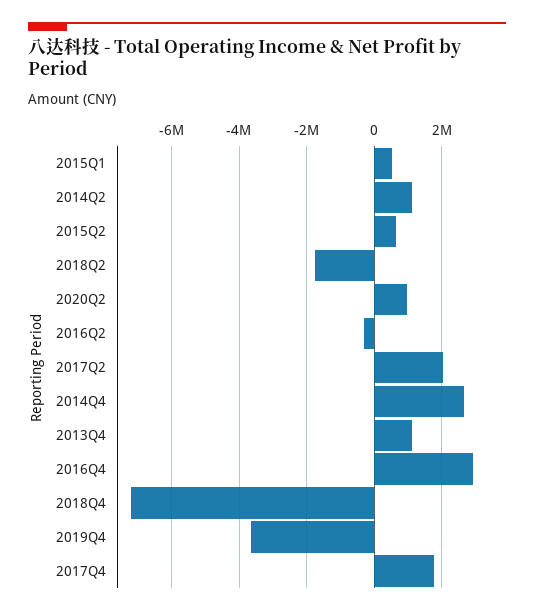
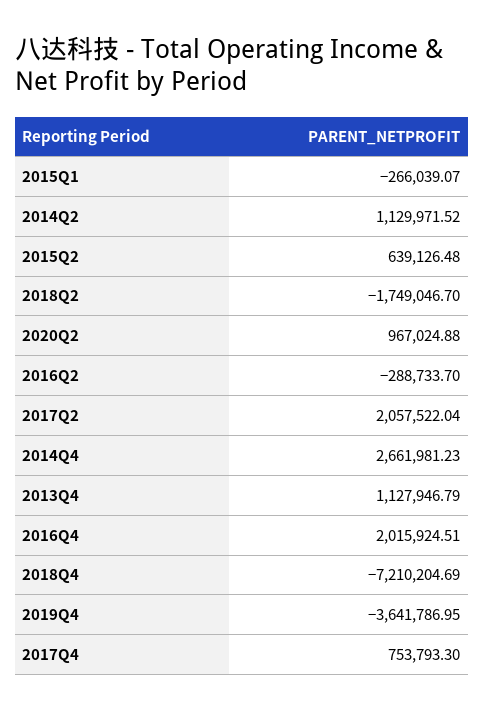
2015Q1: 600000 -> -266039.07
2016Q4: 3000000 -> 2015924.51
2017Q4: 1800000 -> 753793.3

